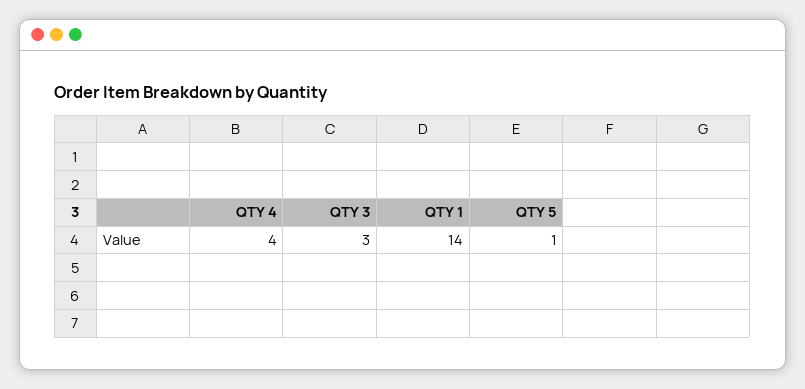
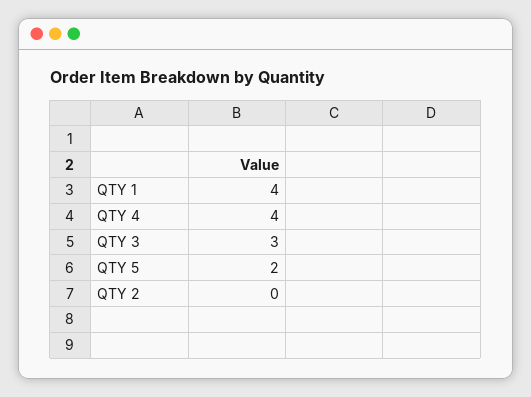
QTY 1: 14 -> 4
QTY 5: 1 -> 2
QTY 2: none -> 0

